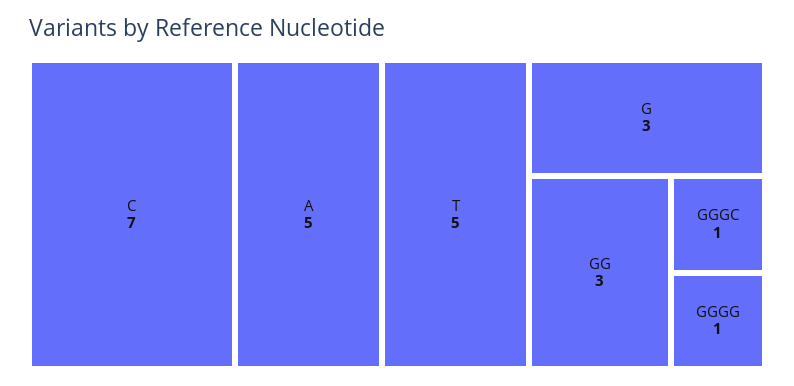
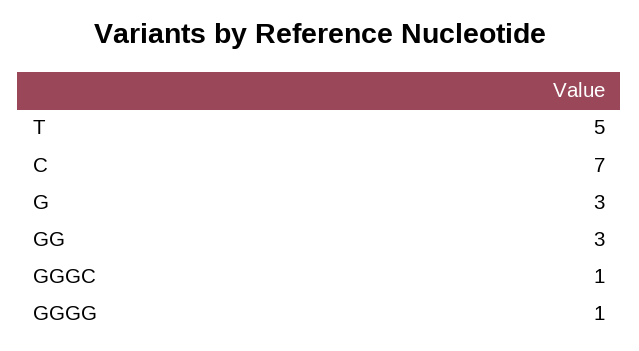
A: 5 -> none

